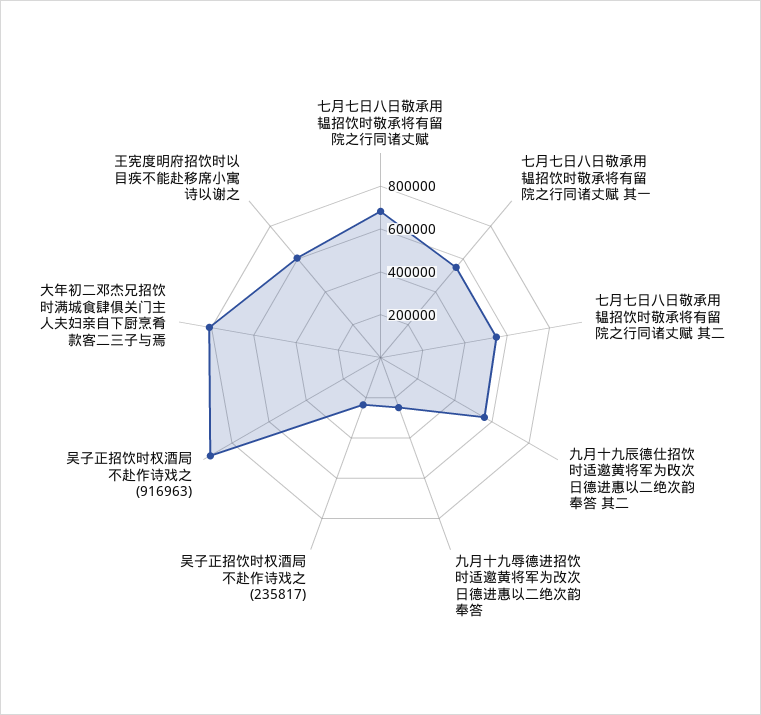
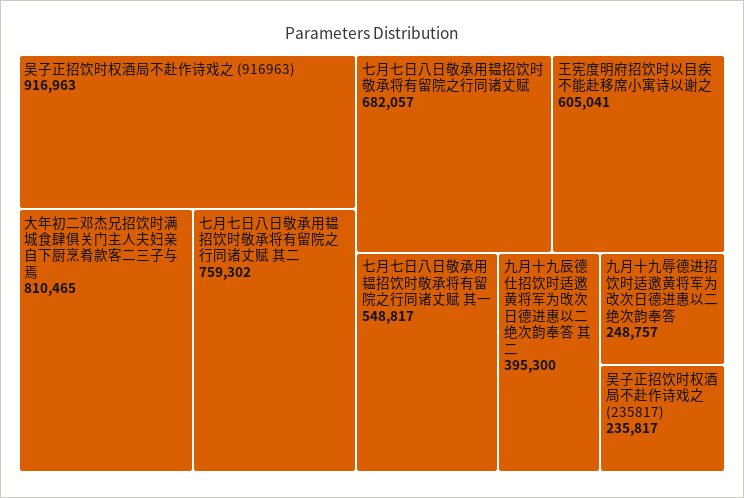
七月七日八日敬承用韫招饮时敬承将有留院之行同诸丈赋 其二: 550000 -> 759302
九月十九辰德仕招饮时适邀黄将军为攺次日德进惠以二绝次韵奉答 其二: 550000 -> 395300

